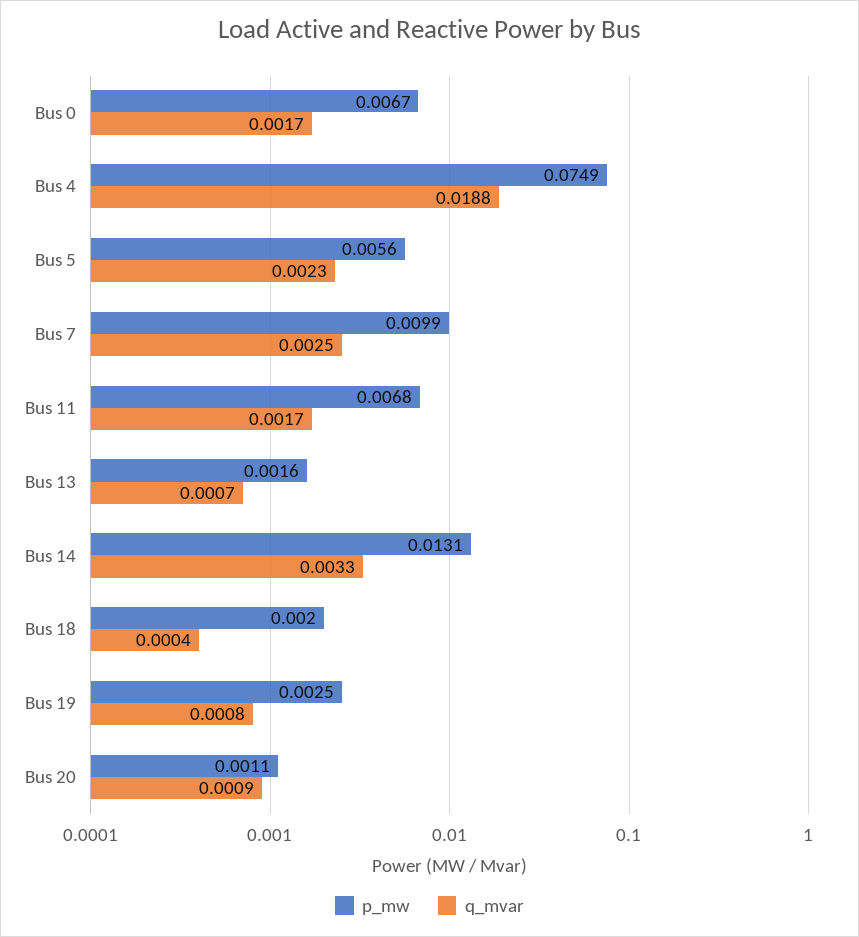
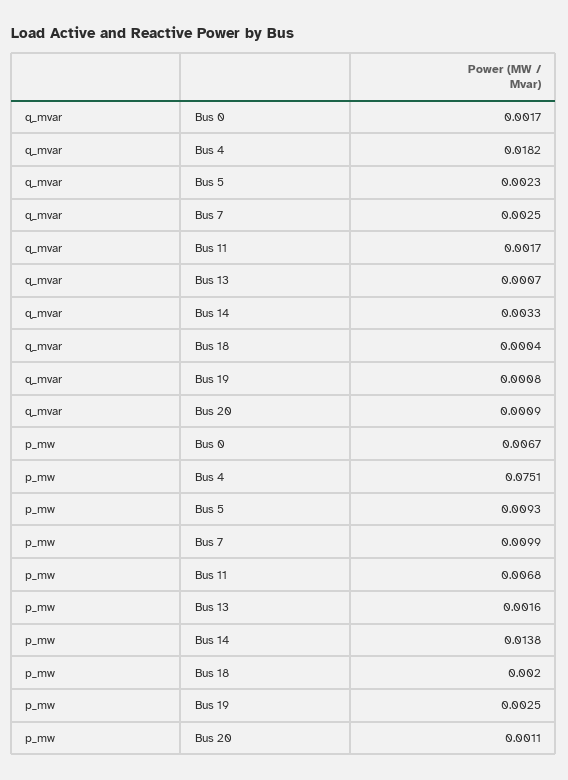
p_mw, Bus 4: 0.0749 -> 0.0751
q_mvar, Bus 4: 0.0188 -> 0.0182
p_mw, Bus 5: 0.0056 -> 0.0093
p_mw, Bus 14: 0.0131 -> 0.0138

